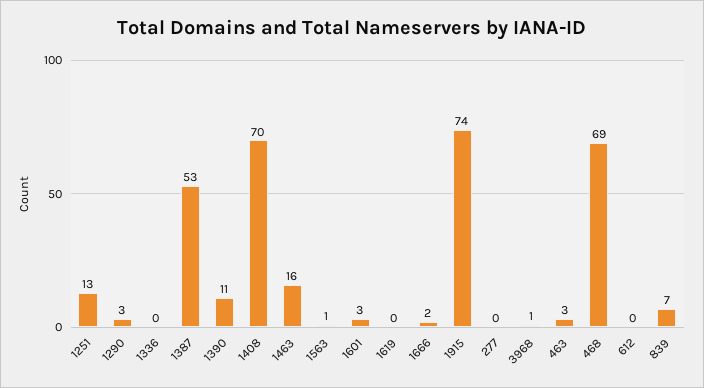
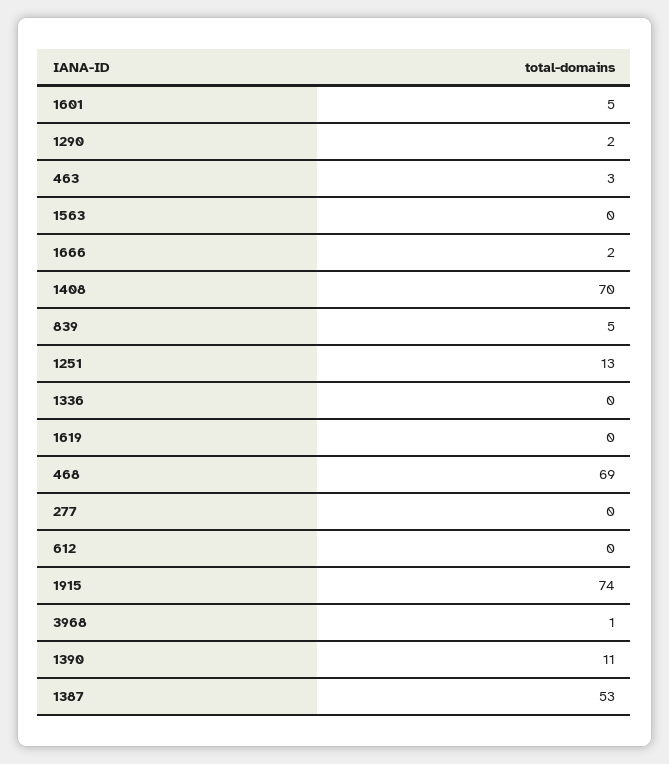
1290: 3 -> 2
1463: 16 -> none
1563: 1 -> 0
1601: 3 -> 5
839: 7 -> 5

